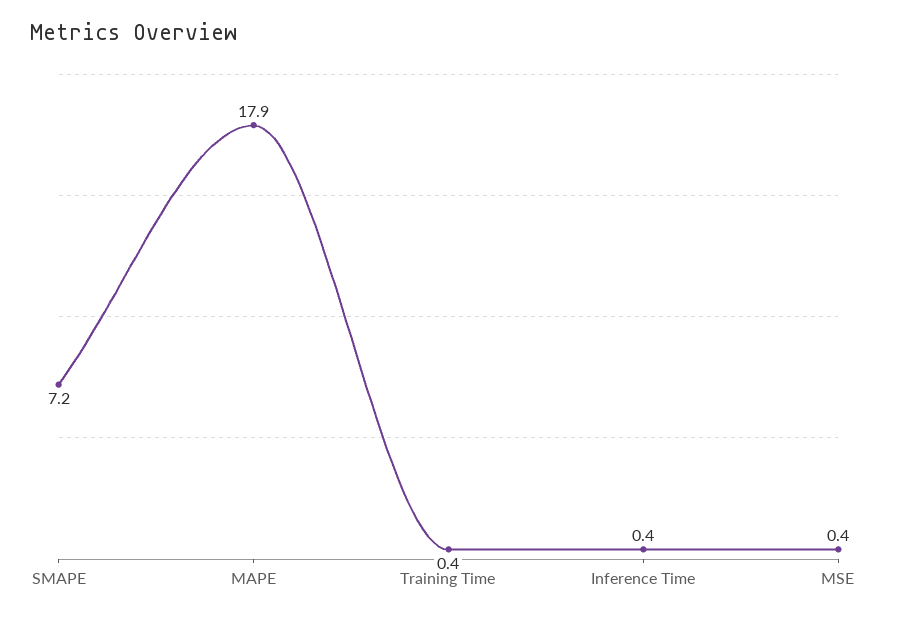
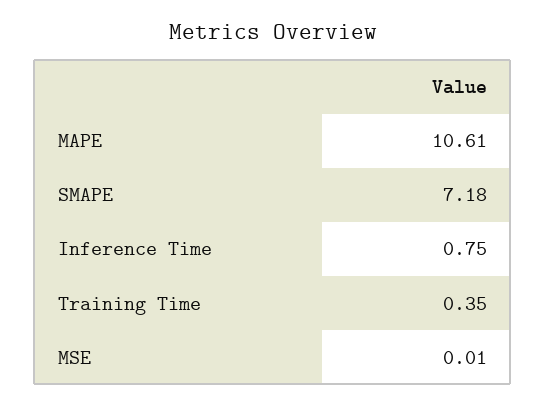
MAPE: 17.9 -> 10.61
Inference Time: 0.4 -> 0.75
MSE: 0.4 -> 0.01

